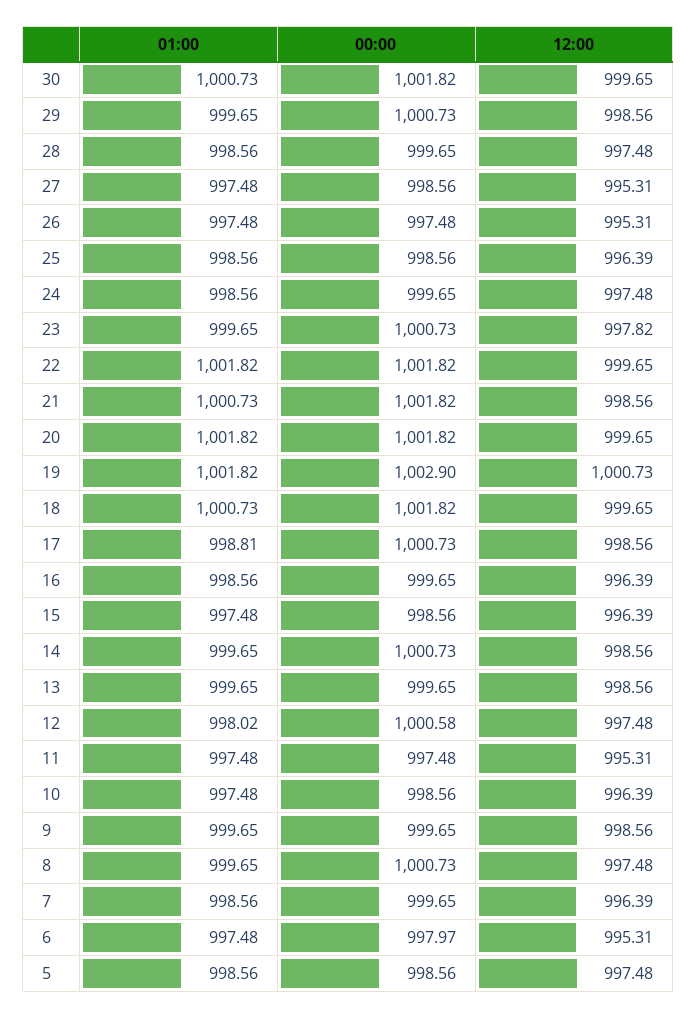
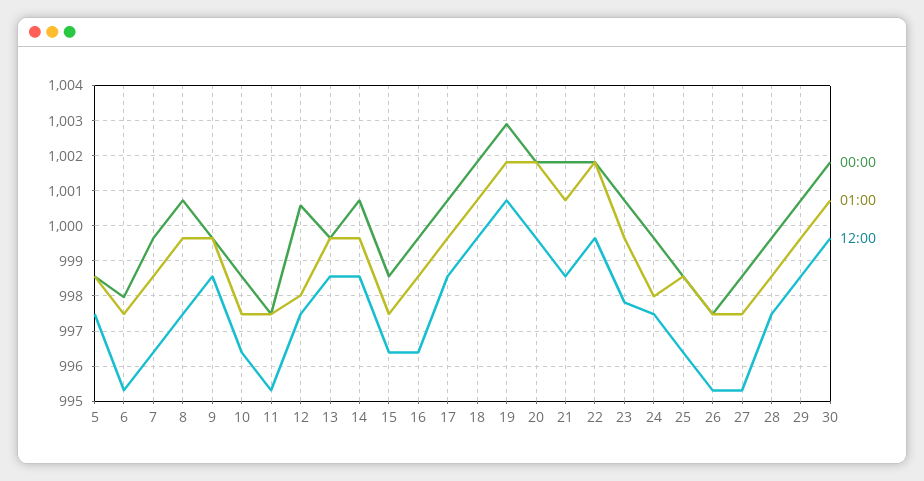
01:00, 24: 998.56 -> 998
01:00, 17: 998.81 -> 999.6

